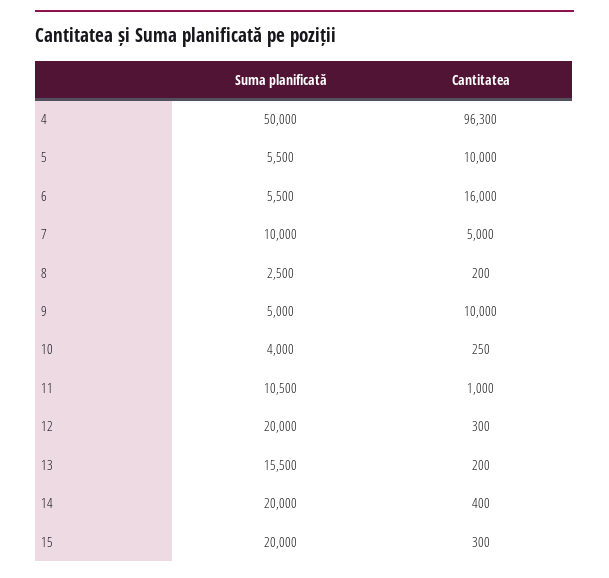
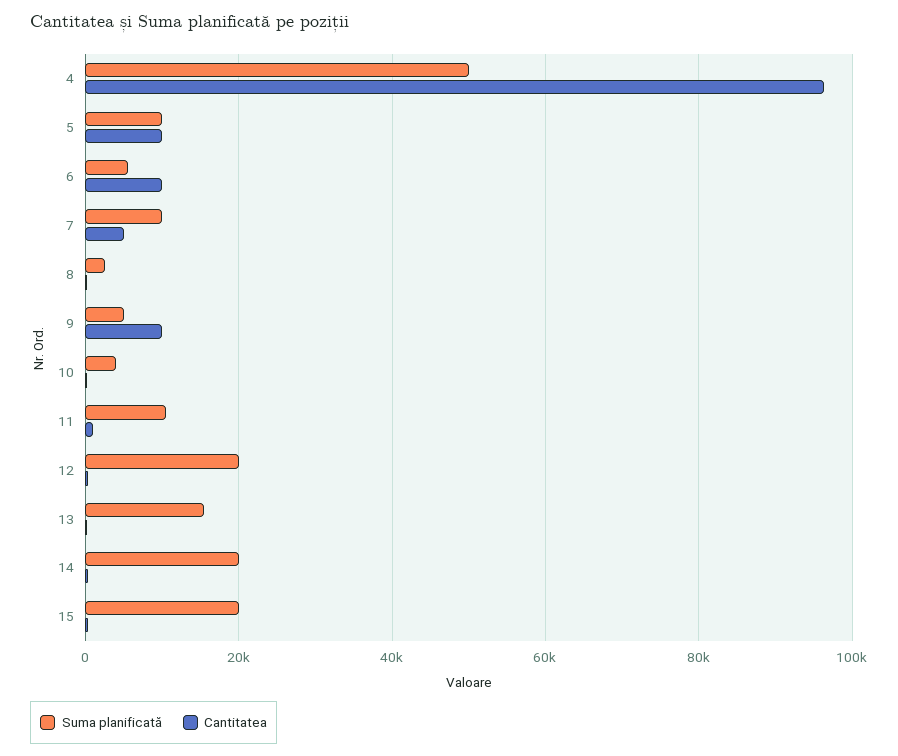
Suma planificată, 5: 5500 -> 10000
Cantitatea, 6: 16000 -> 10000

